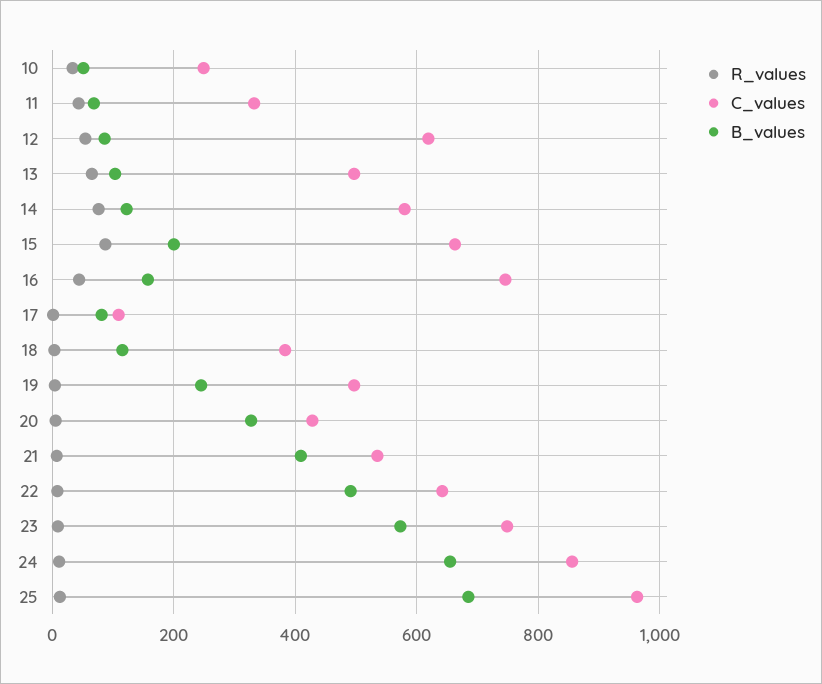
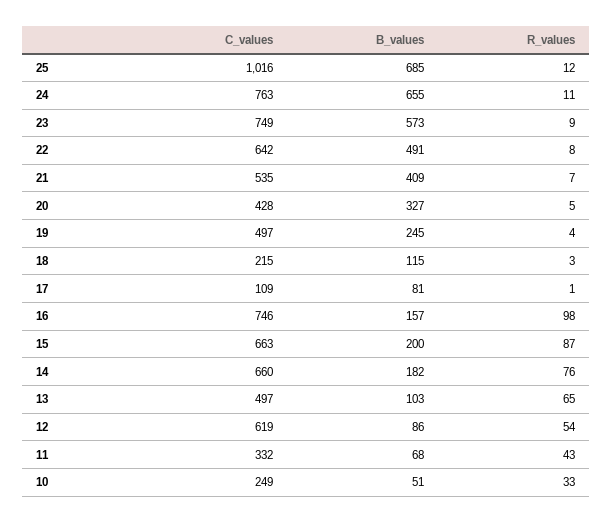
C_values, 14: 580 -> 660
B_values, 14: 120 -> 182
R_values, 16: 40 -> 98
C_values, 18: 380 -> 215
C_values, 24: 860 -> 763
C_values, 25: 960 -> 1016

